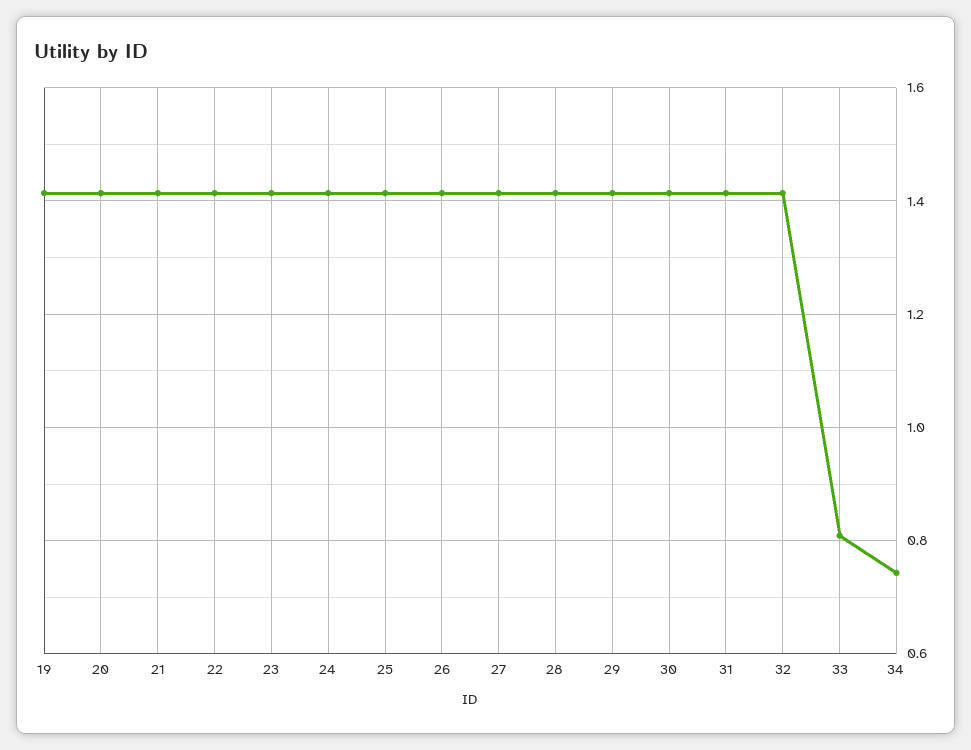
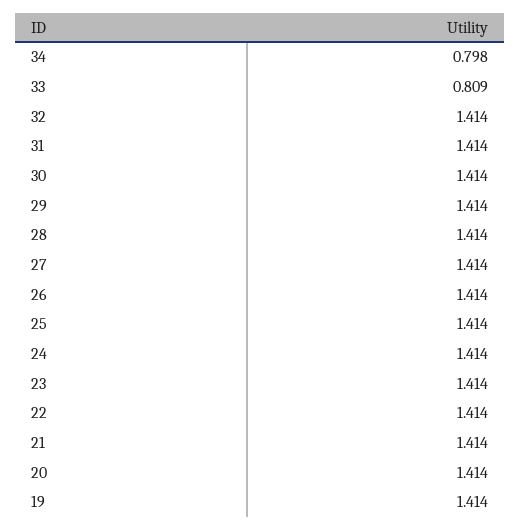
34: 0.74 -> 0.798

